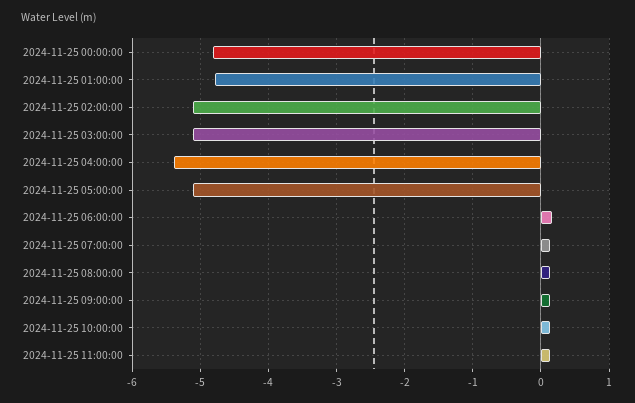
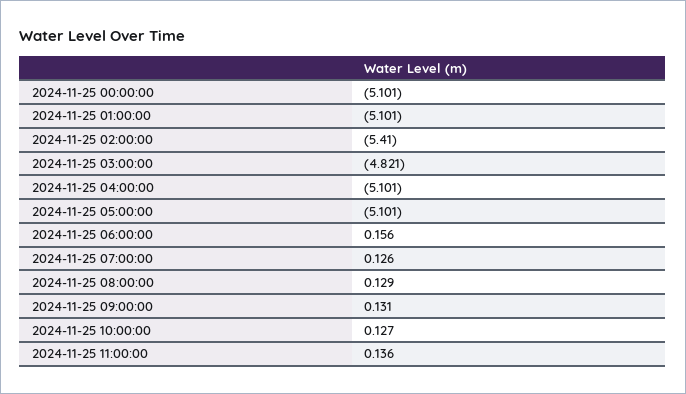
2024-11-25 00:00:00: -4.8 -> -5.101
2024-11-25 01:00:00: -4.8 -> -5.101
2024-11-25 02:00:00: -5.1 -> -5.41
2024-11-25 03:00:00: -5.1 -> -4.821
2024-11-25 04:00:00: -5.4 -> -5.101

